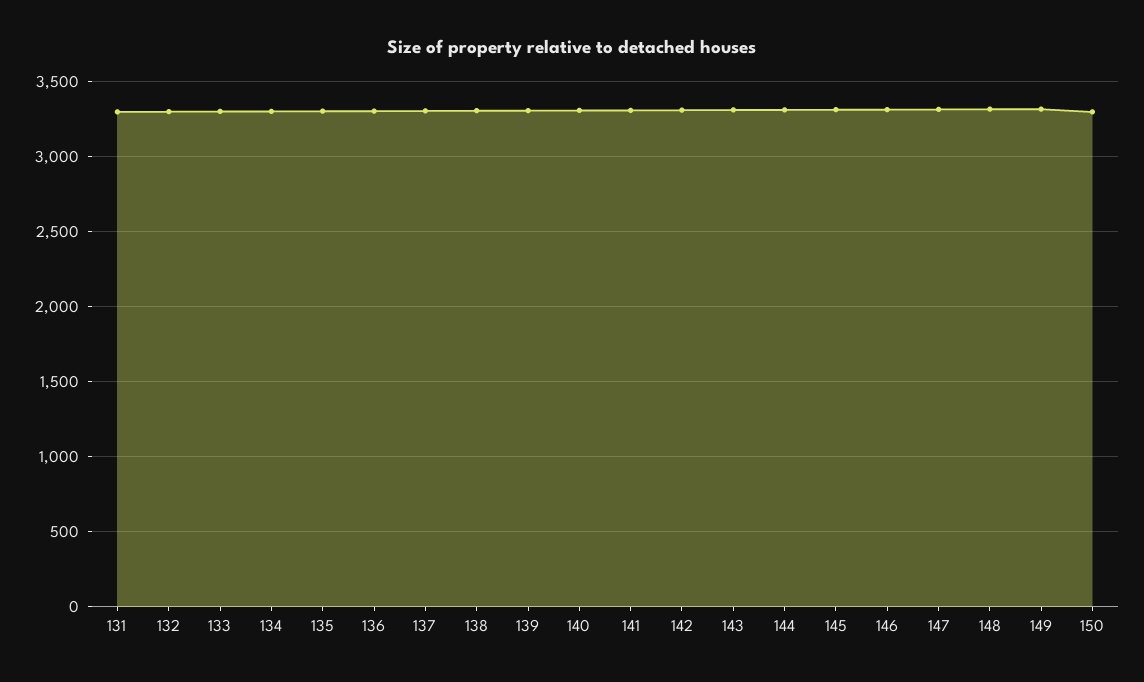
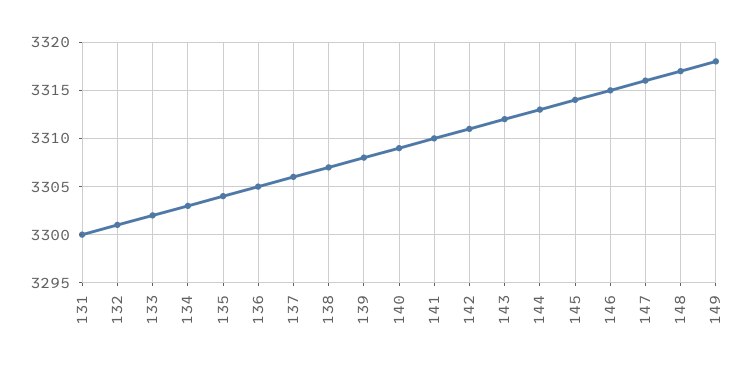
150: 3300 -> none

